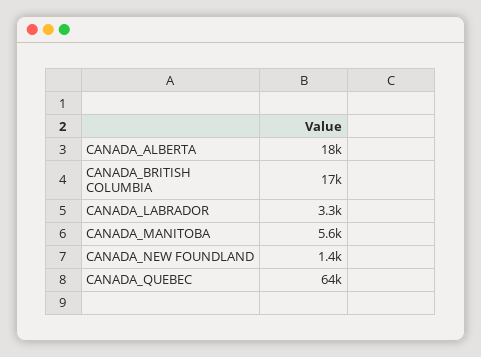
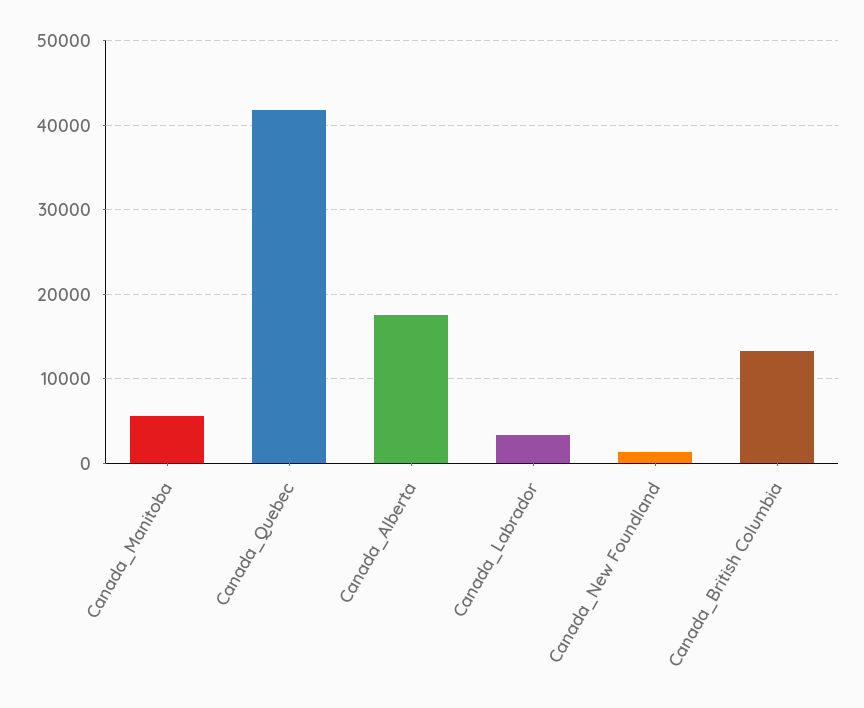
CANADA_BRITISH COLUMBIA: 17000 -> 13000
CANADA_QUEBEC: 64000 -> 42000

